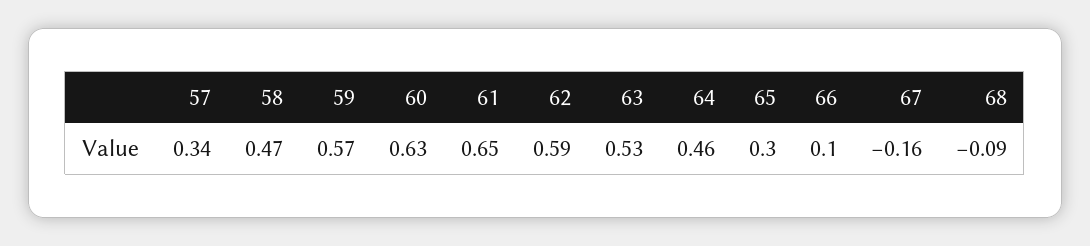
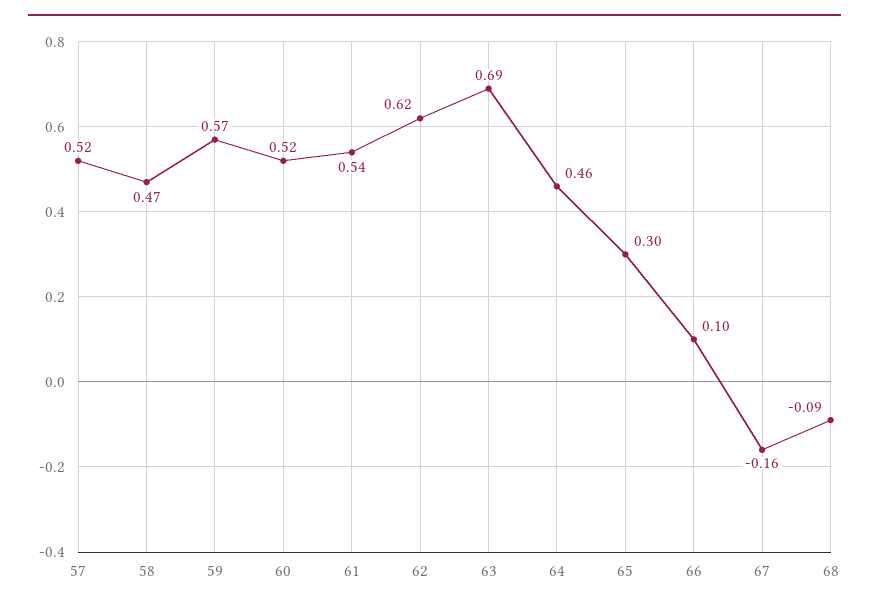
57: 0.34 -> 0.52
60: 0.63 -> 0.52
61: 0.65 -> 0.54
62: 0.59 -> 0.62
63: 0.53 -> 0.69

